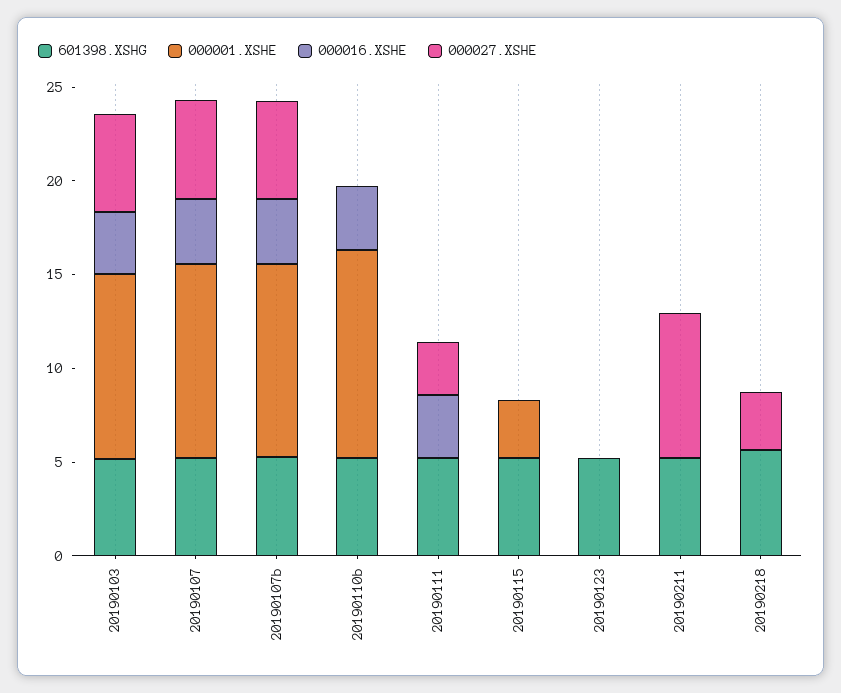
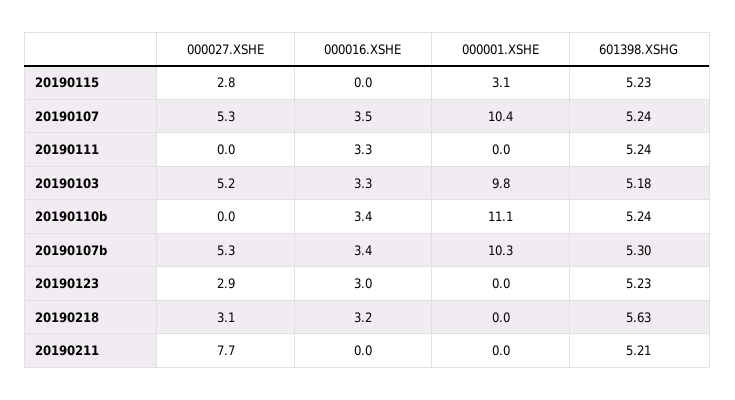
000027.XSHE, 20190111: 3 -> 0
000027.XSHE, 20190115: 0 -> 2.8
000016.XSHE, 20190123: 0 -> 3
000027.XSHE, 20190123: 0 -> 2.9
000016.XSHE, 20190218: 0 -> 3.2

